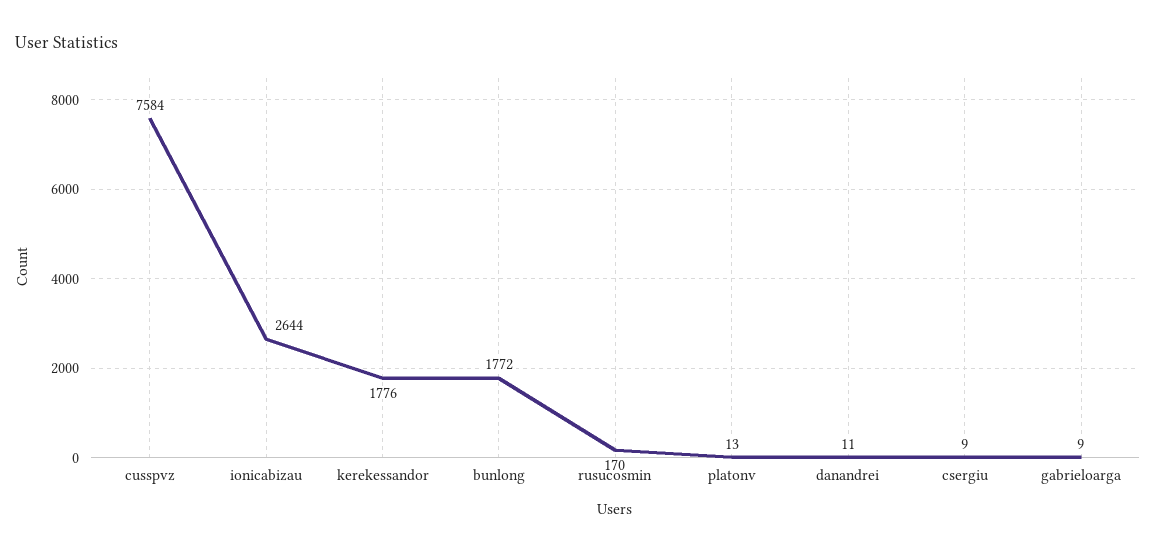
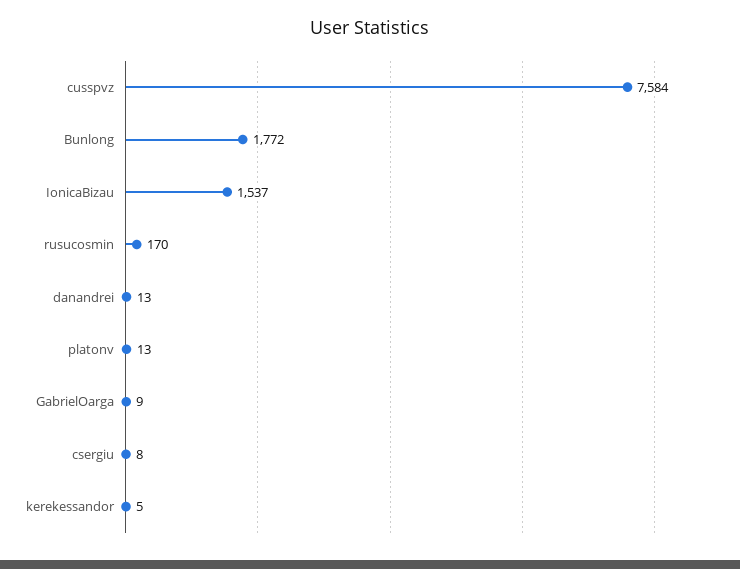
ionicabizau: 2644 -> 1537
kerekessandor: 1776 -> 5
danandrei: 11 -> 13
csergiu: 9 -> 8

